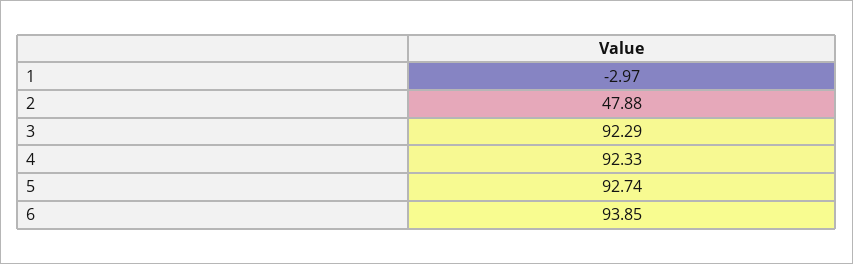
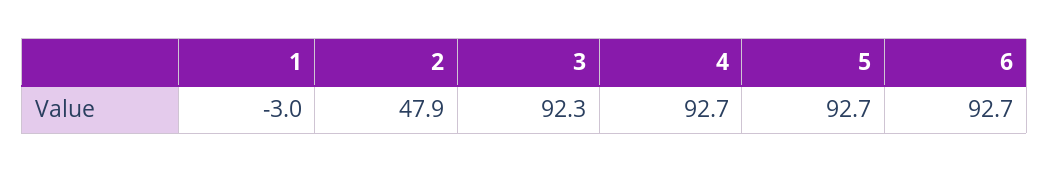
4: 92.33 -> 92.7
6: 93.85 -> 92.7

